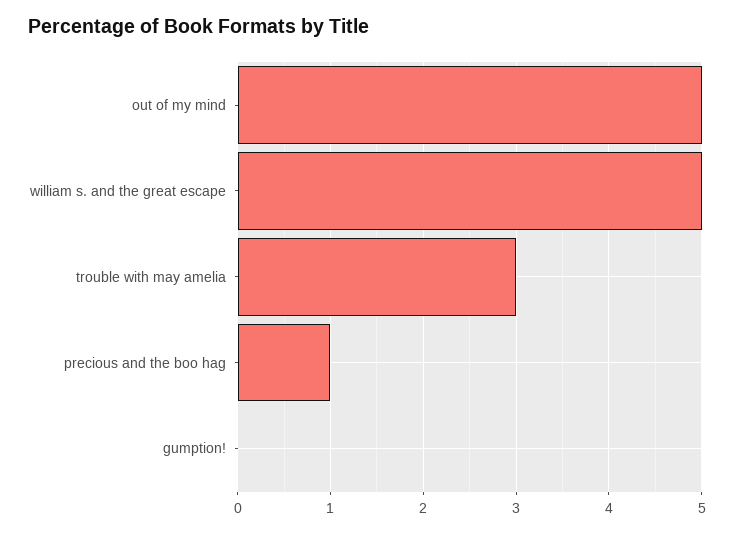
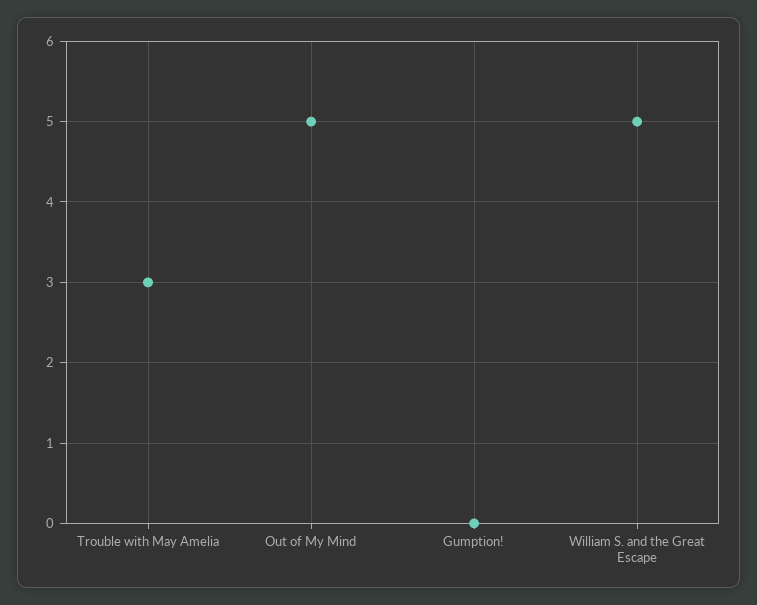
precious and the boo hag: 1 -> none

